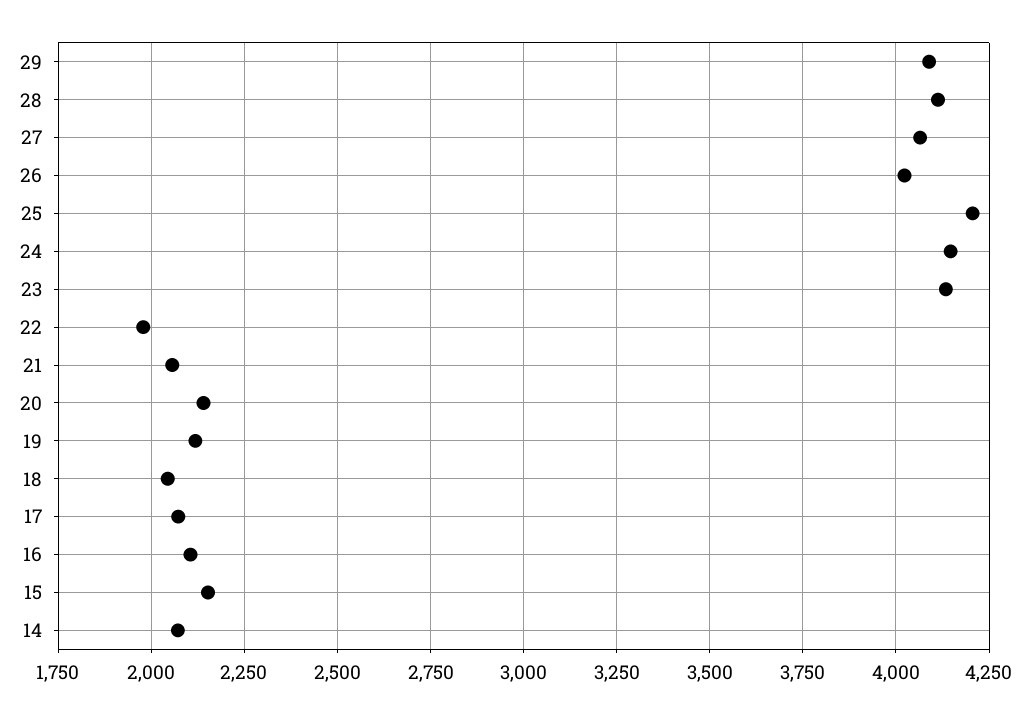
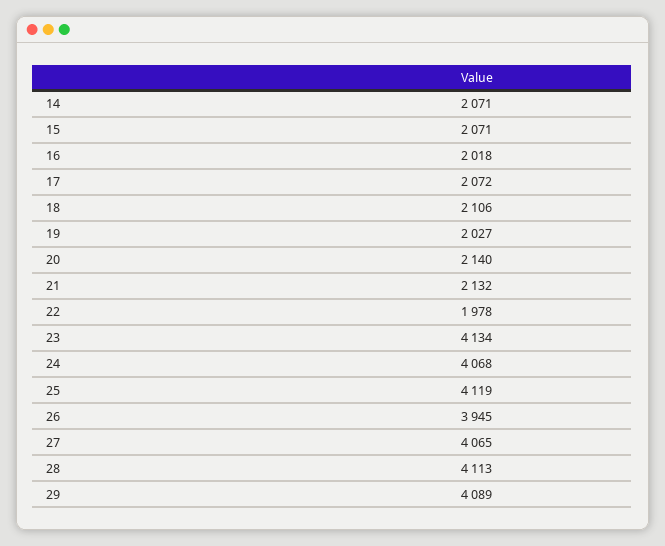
26: 4025 -> 3945
25: 4200 -> 4119
24: 4150 -> 4068
21: 2050 -> 2132
19: 2125 -> 2027
18: 2050 -> 2106
16: 2100 -> 2018
15: 2150 -> 2071

